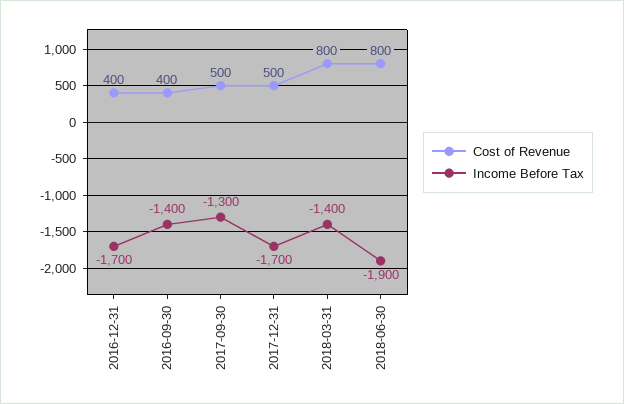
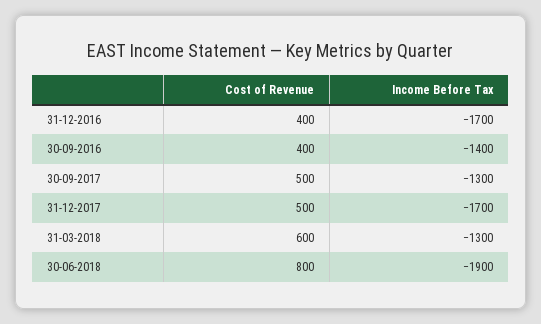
Cost of Revenue, 2018-03-31: 800 -> 600
Income Before Tax, 2018-03-31: -1400 -> -1300

